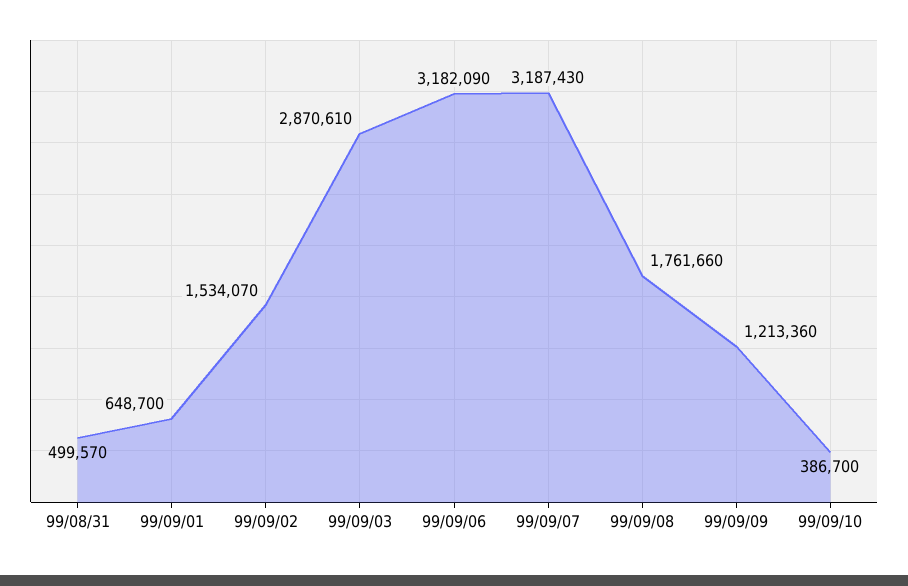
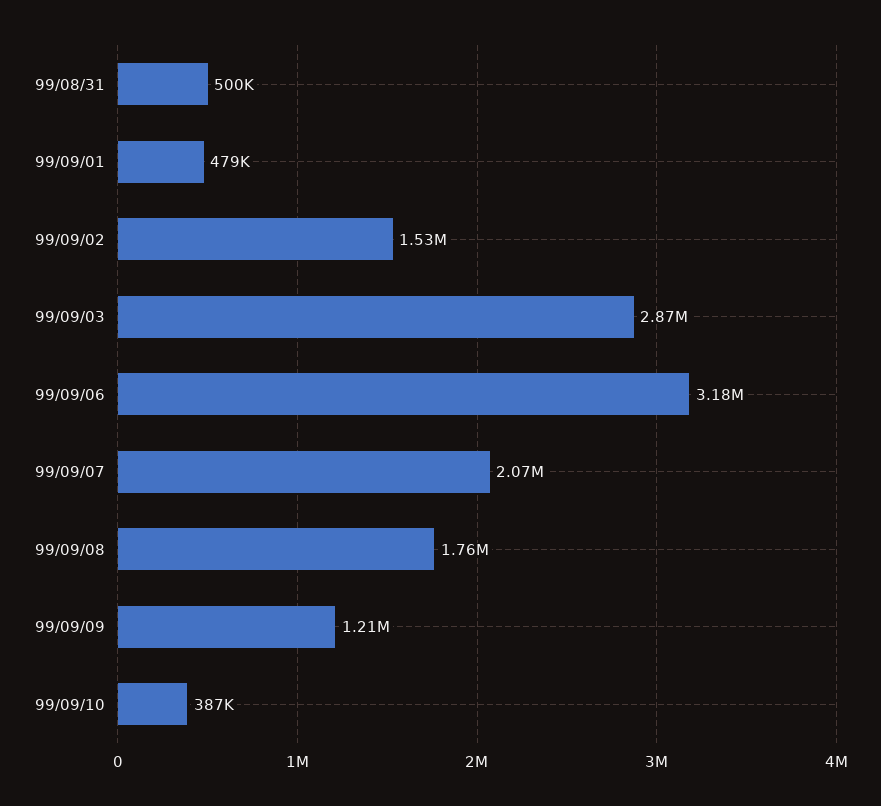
99/09/01: 648700 -> 479000
99/09/07: 3187430 -> 2070000

